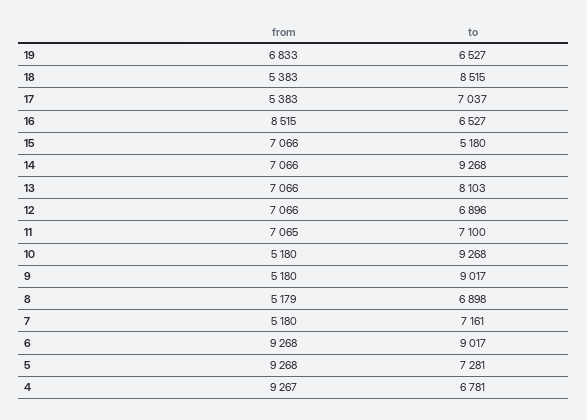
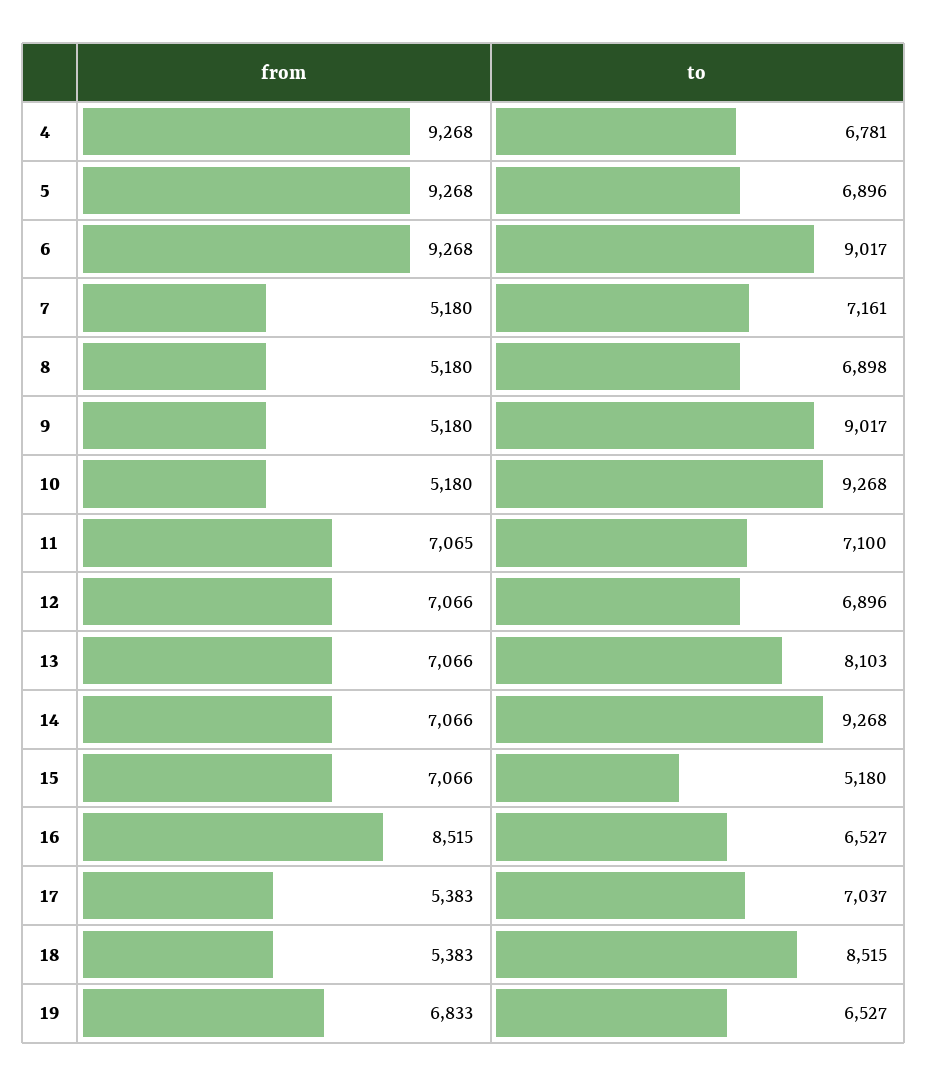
from, 8: 5179 -> 5180
to, 5: 7281 -> 6896
from, 4: 9267 -> 9268

